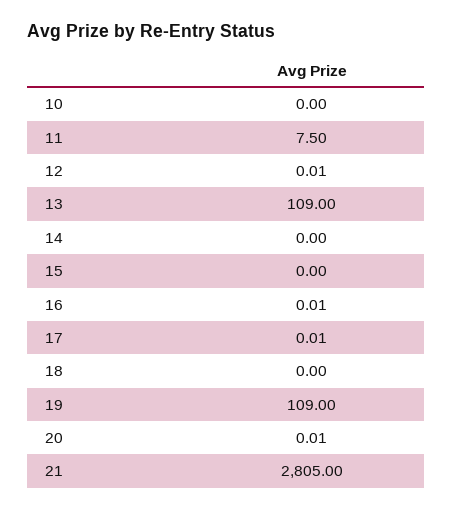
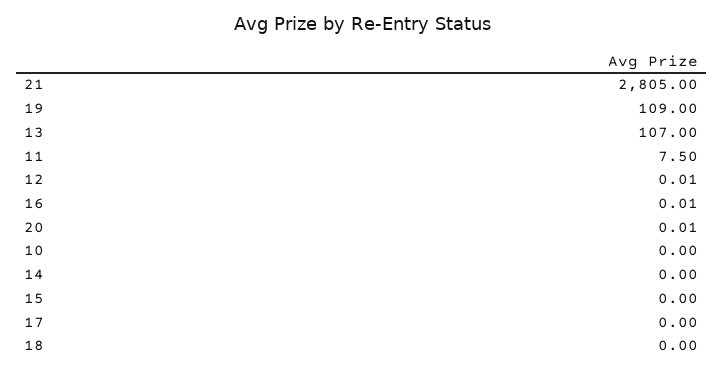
13: 109 -> 107
17: 0.01 -> 0

